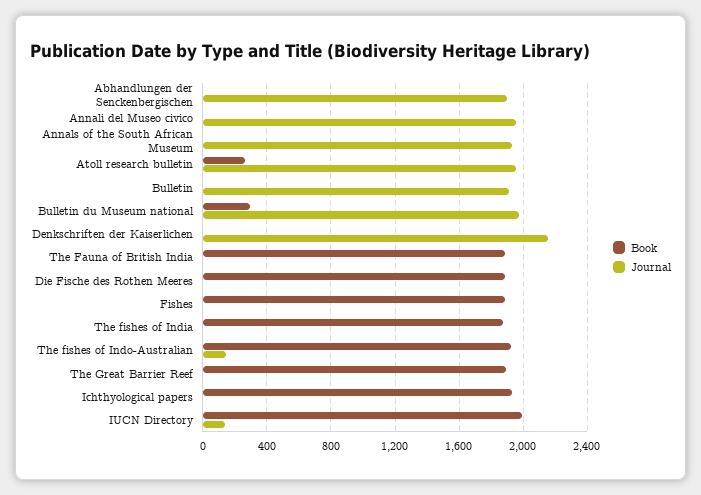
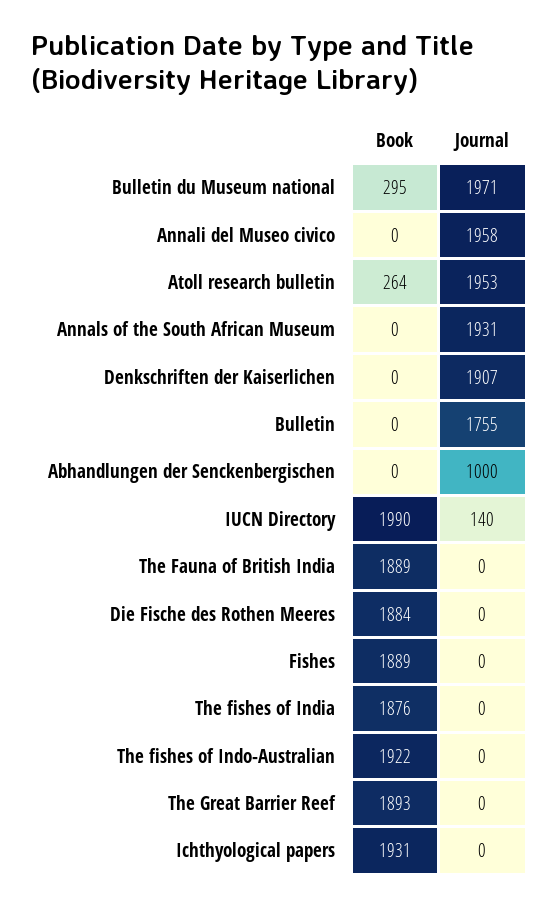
Journal, Abhandlungen der Senckenbergischen: 1900 -> 1000
Journal, Bulletin: 1900 -> 1755
Journal, Denkschriften der Kaiserlichen: 2150 -> 1907
Journal, The fishes of Indo-Australian: 150 -> 0

